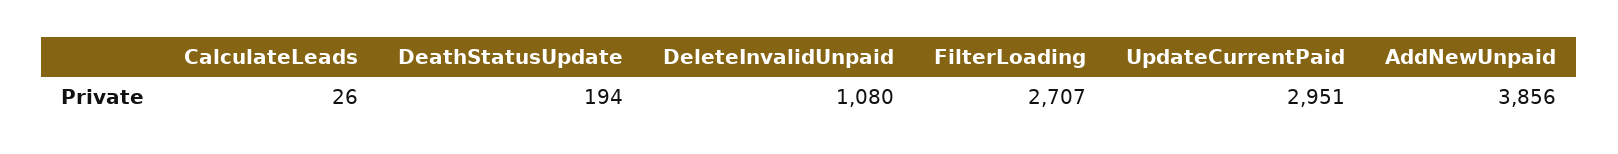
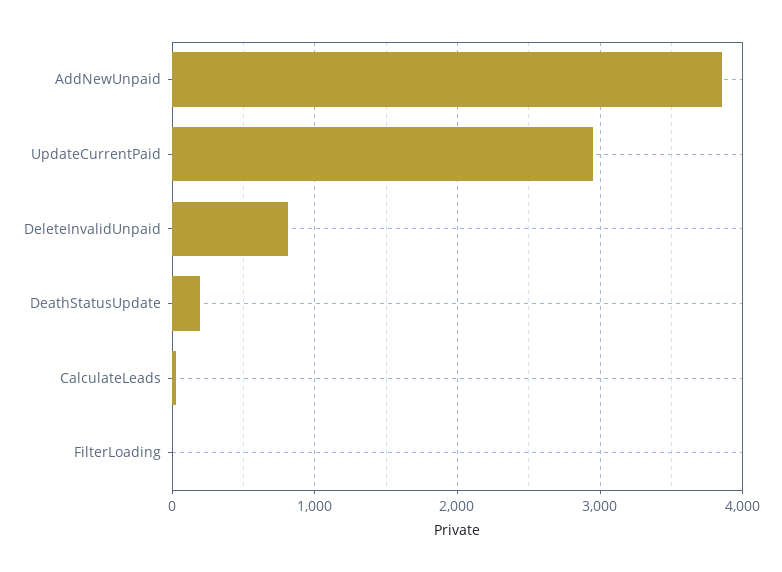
DeleteInvalidUnpaid: 1080 -> 800
FilterLoading: 2707 -> 0

